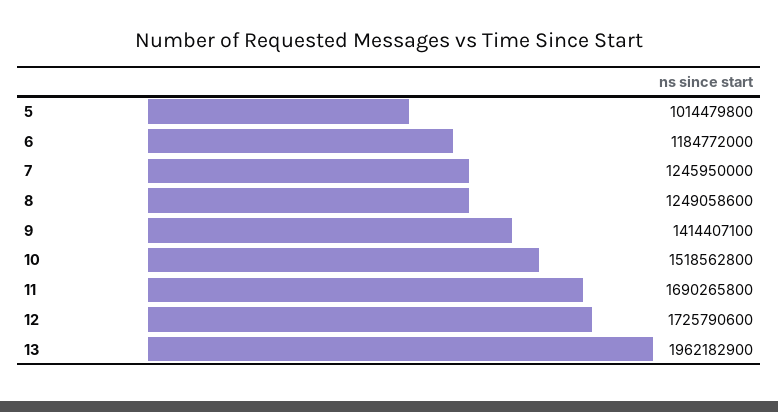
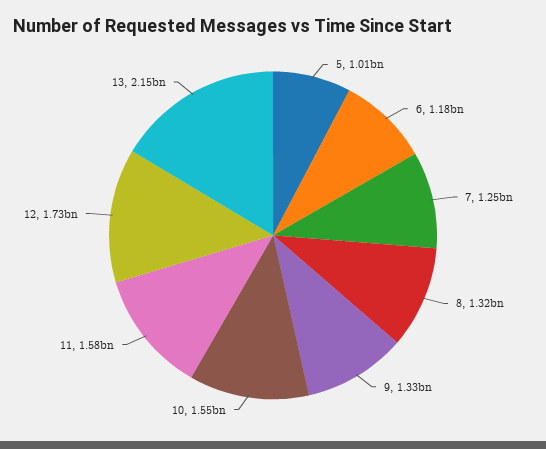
8: 1249058600 -> 1320000000
9: 1414407100 -> 1330000000
10: 1518562800 -> 1550000000
11: 1690265800 -> 1580000000
13: 1962182900 -> 2150000000

